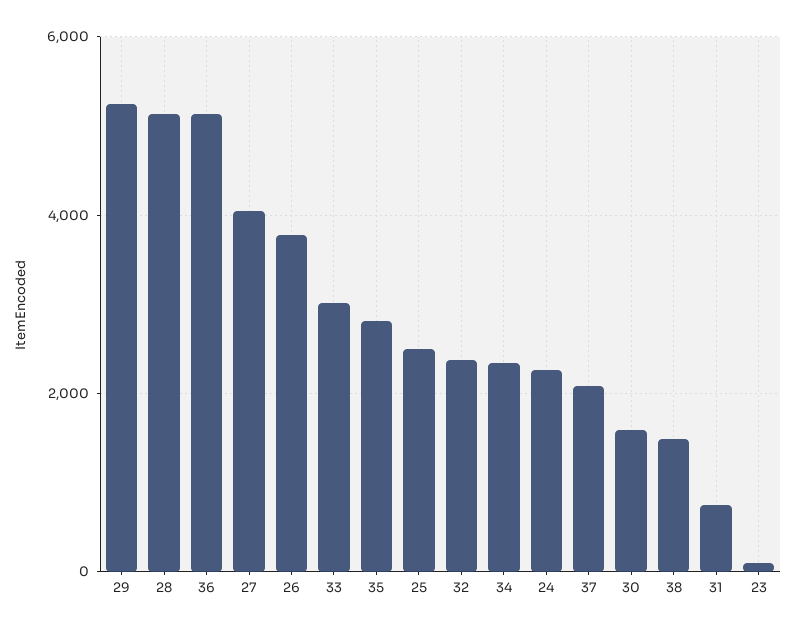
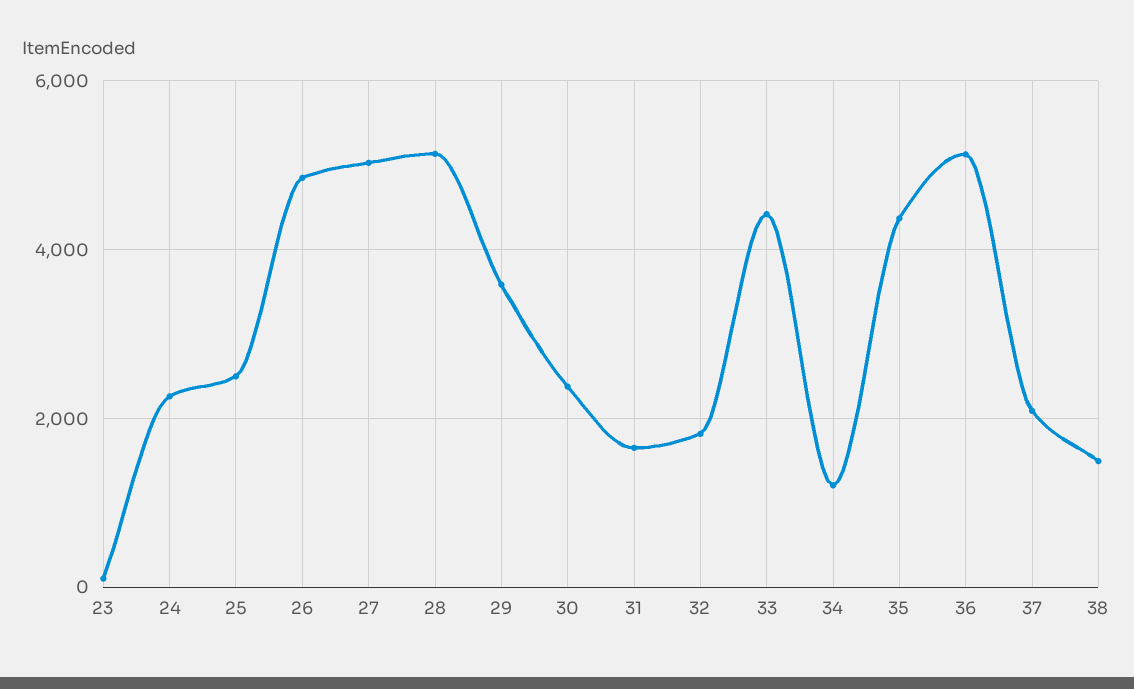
29: 5200 -> 3600
27: 4000 -> 5000
26: 3800 -> 4800
33: 3000 -> 4400
35: 2800 -> 4400
32: 2400 -> 1800
34: 2400 -> 1200
30: 1600 -> 2400
31: 800 -> 1600

